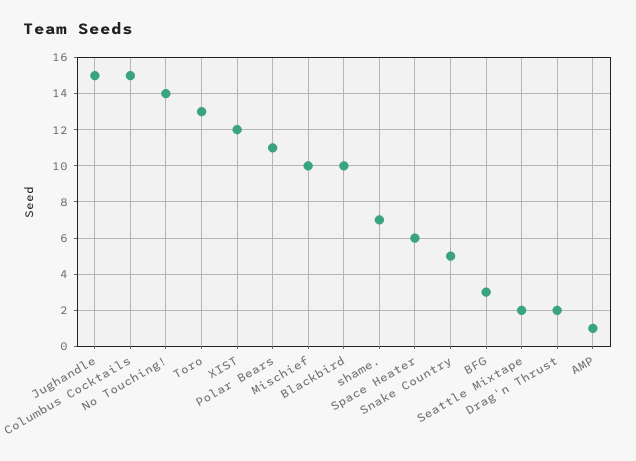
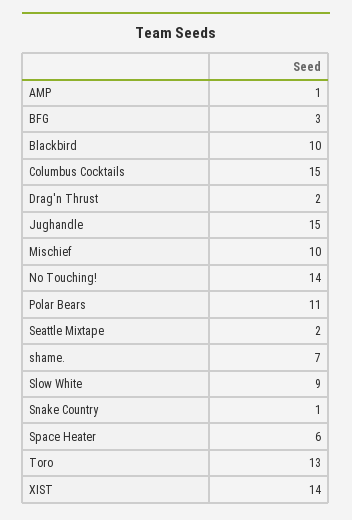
XIST: 12 -> 14
Snake Country: 5 -> 1
Slow White: none -> 9

